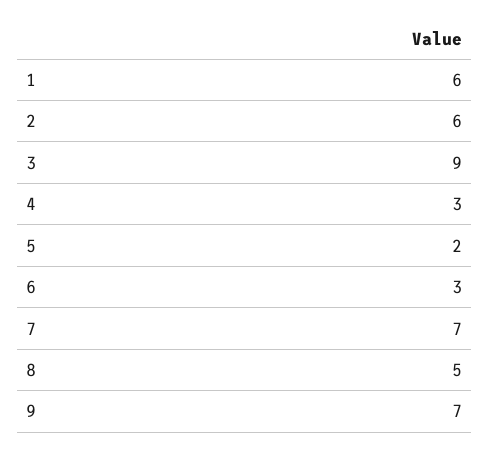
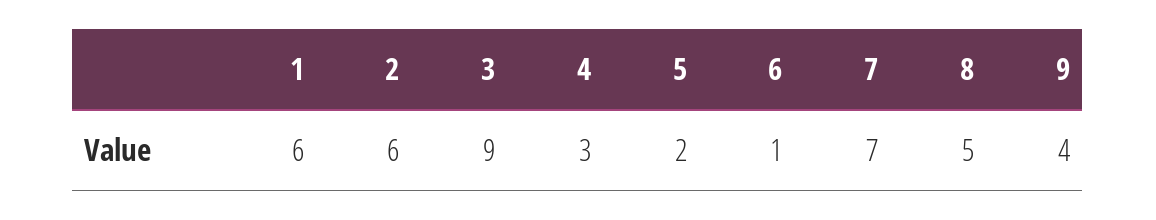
6: 3 -> 1
9: 7 -> 4

